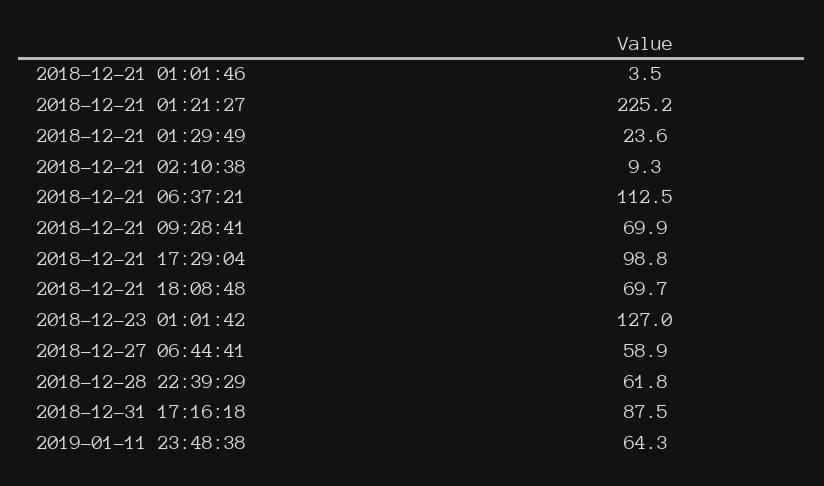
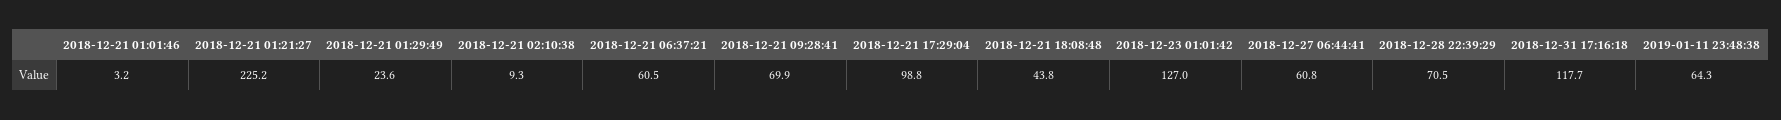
2018-12-21 01:01:46: 3.5 -> 3.2
2018-12-21 06:37:21: 112.5 -> 60.5
2018-12-21 18:08:48: 69.7 -> 43.8
2018-12-27 06:44:41: 58.9 -> 60.8
2018-12-28 22:39:29: 61.8 -> 70.5
2018-12-31 17:16:18: 87.5 -> 117.7

